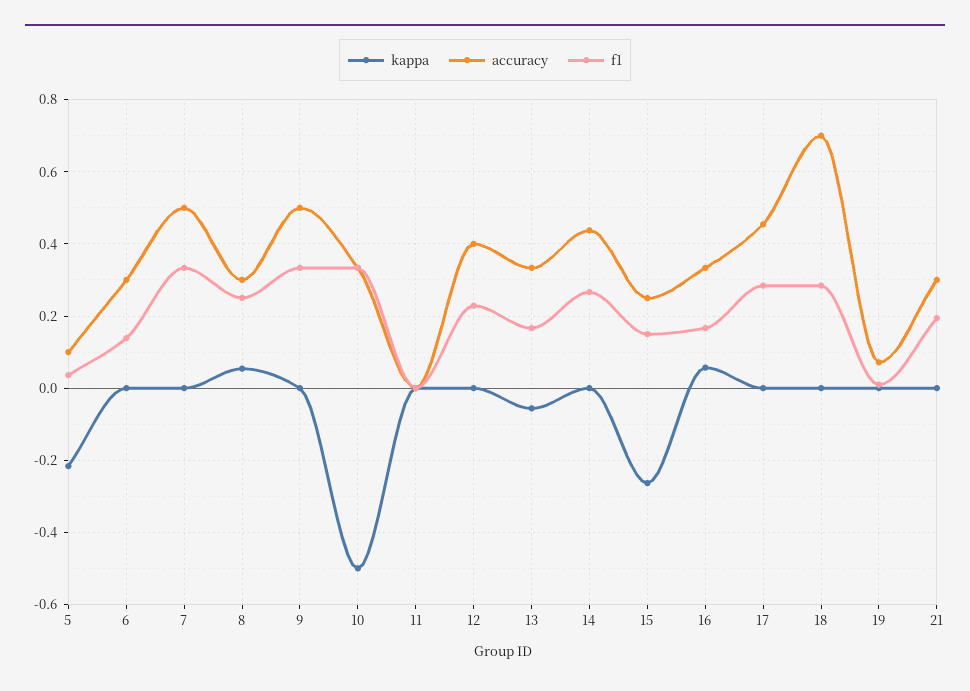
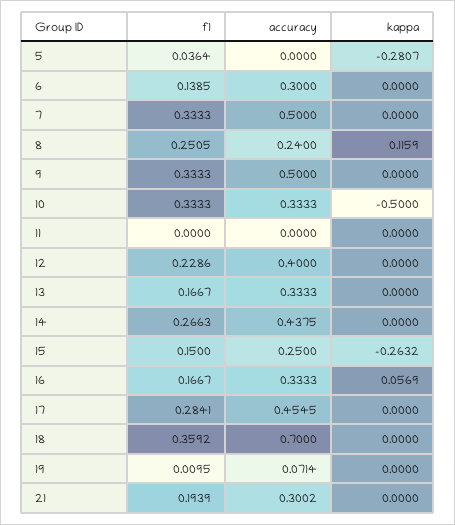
kappa, 5: -0.22 -> -0.2807
accuracy, 5: 0.1 -> 0
kappa, 8: 0.06 -> 0.1159
accuracy, 8: 0.3 -> 0.24
kappa, 13: -0.06 -> 0
f1, 18: 0.28 -> 0.3592

